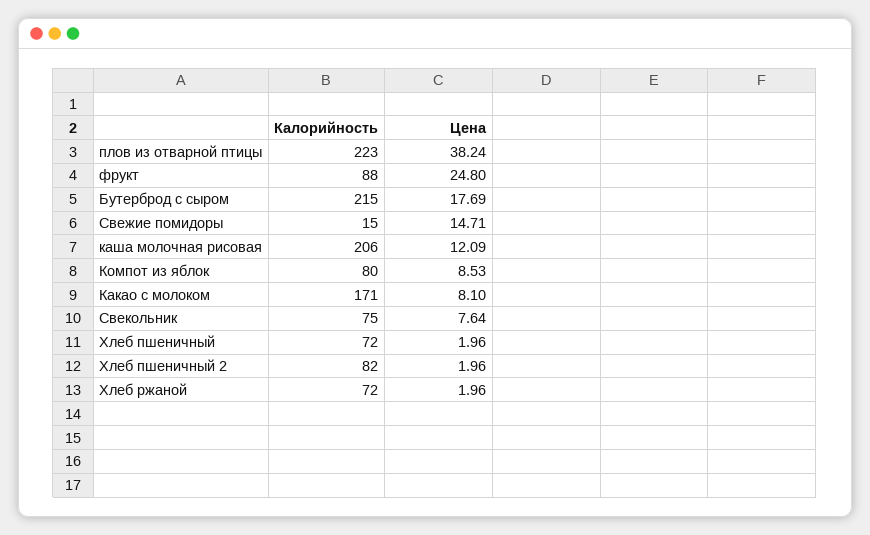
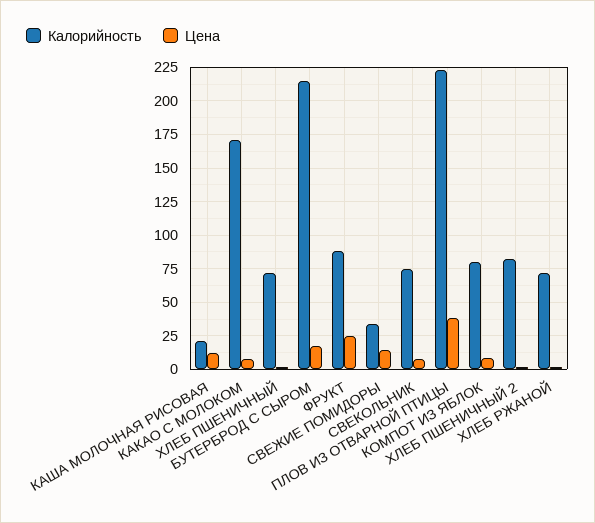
Калорийность, Свежие помидоры: 15 -> 35
Калорийность, каша молочная рисовая: 206 -> 20

